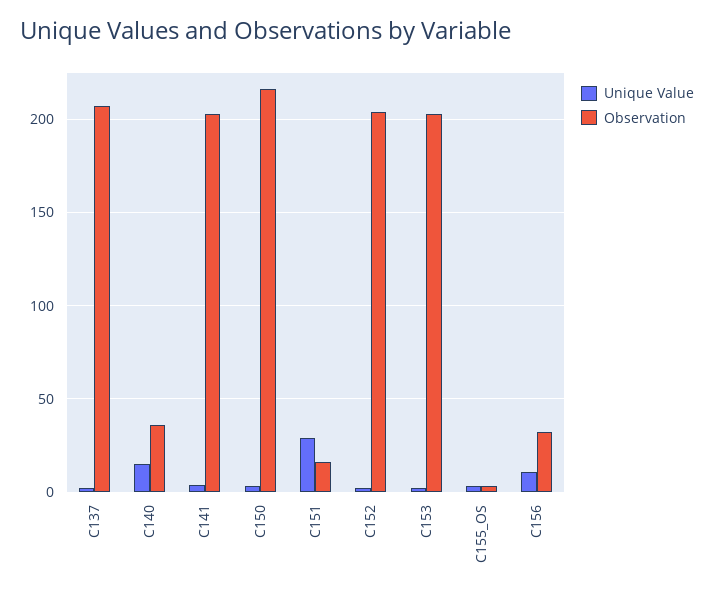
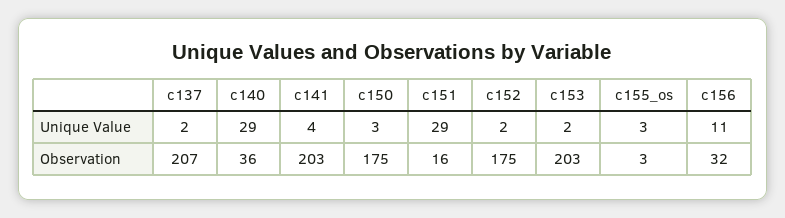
Unique Value, C140: 15 -> 29
Observation, C150: 215 -> 175
Observation, C152: 205 -> 175

